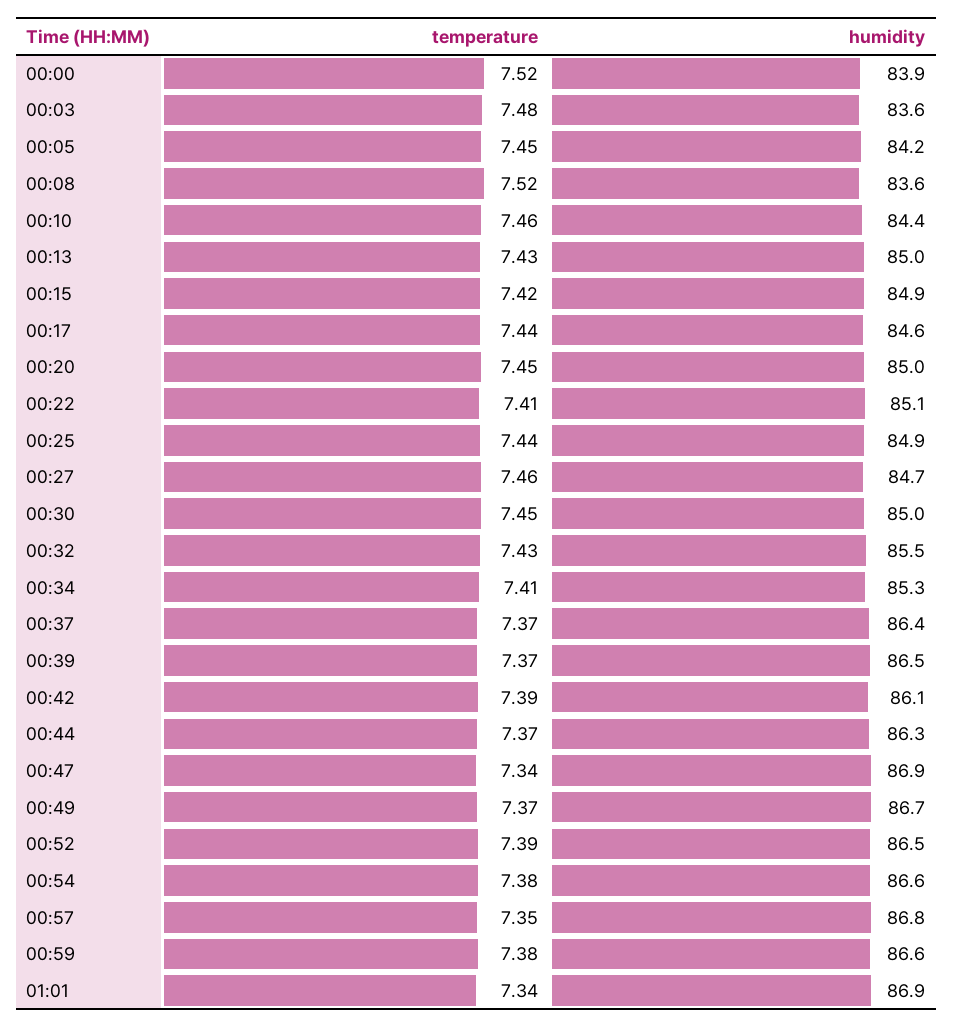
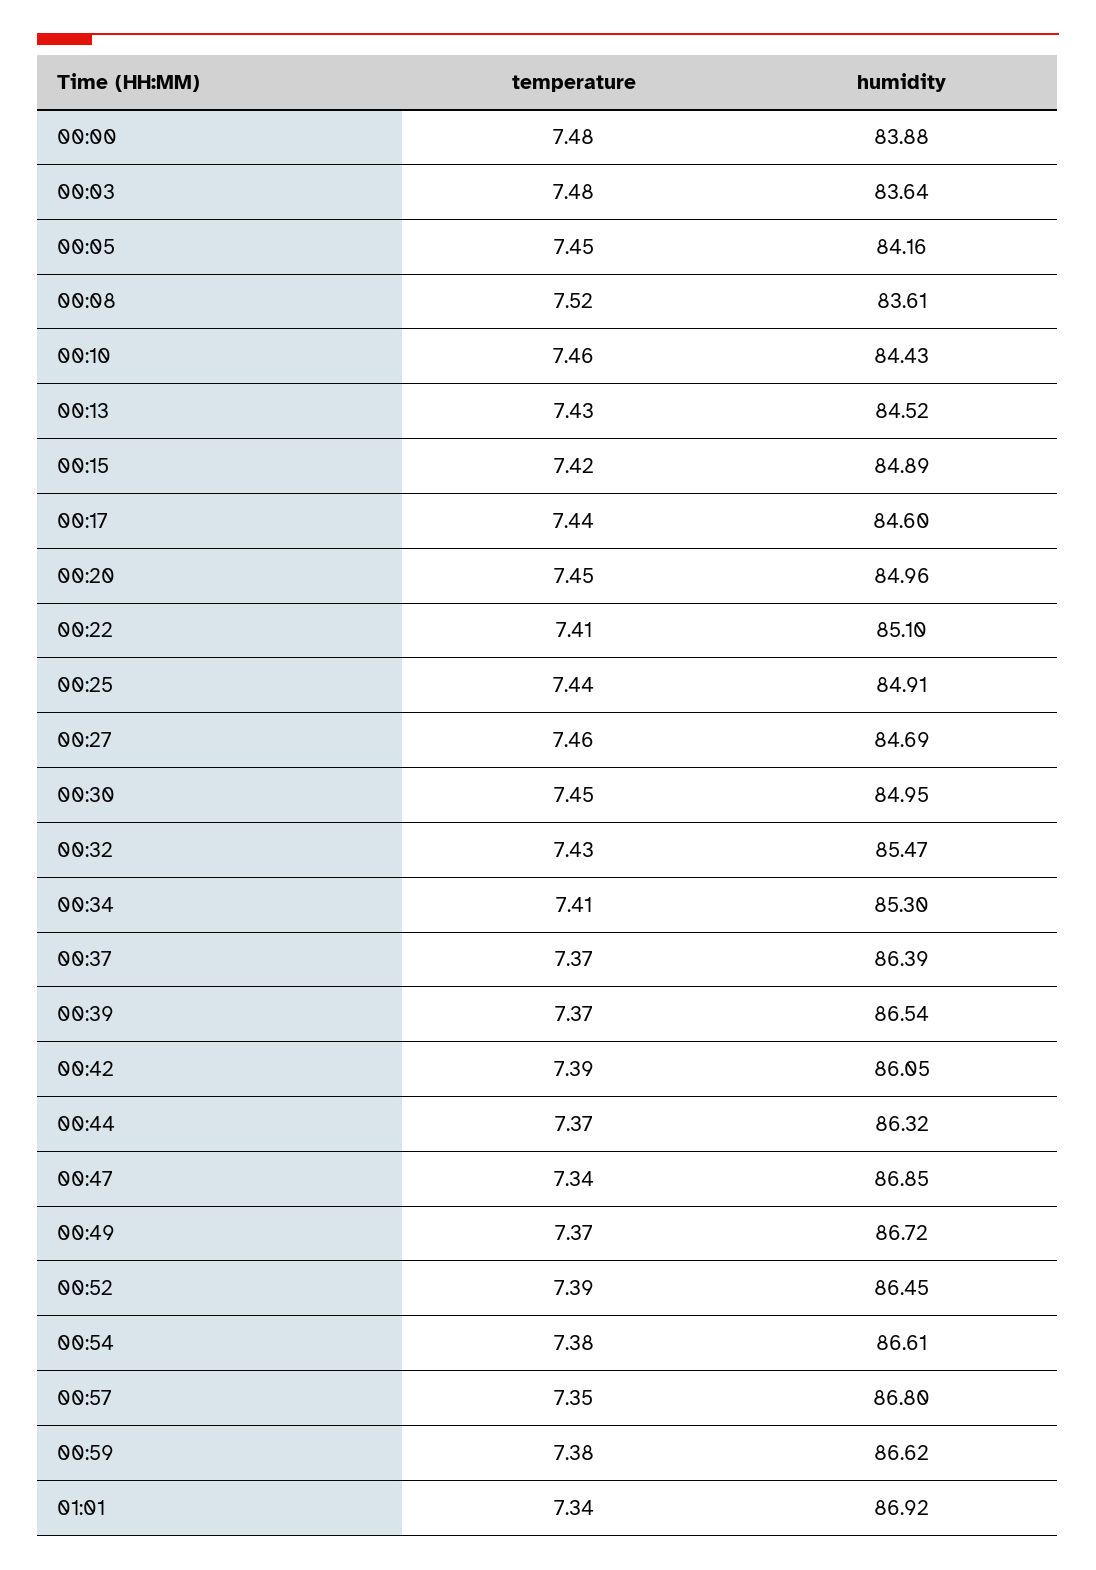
temperature, 00:00: 7.52 -> 7.48
humidity, 00:13: 85 -> 84.52

